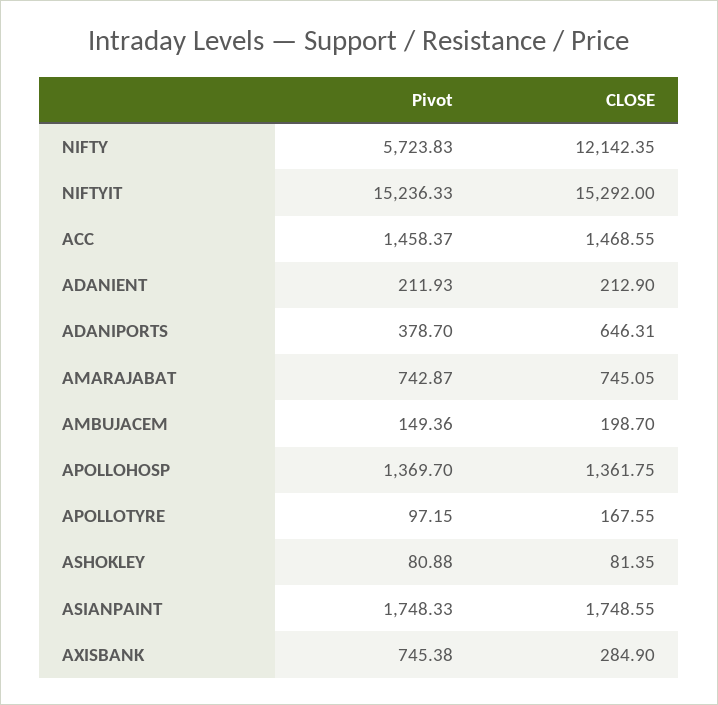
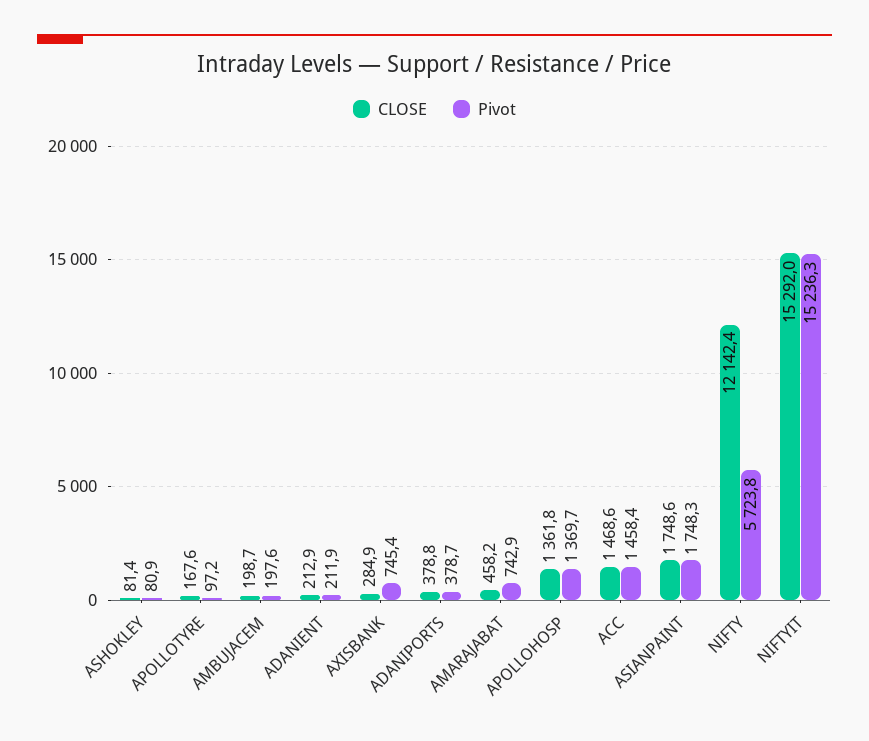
CLOSE, ADANIPORTS: 646.31 -> 378.8
CLOSE, AMARAJABAT: 745.05 -> 458.2
Pivot, AMBUJACEM: 149.36 -> 197.6

